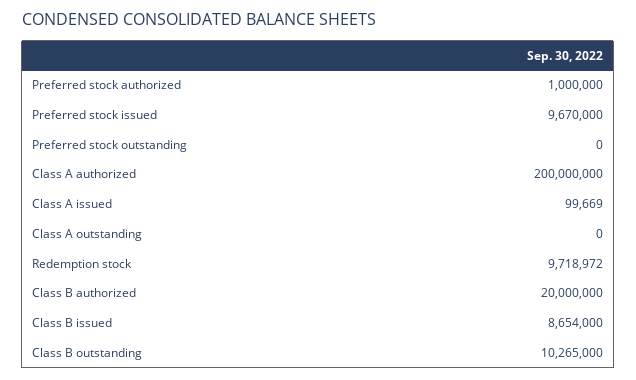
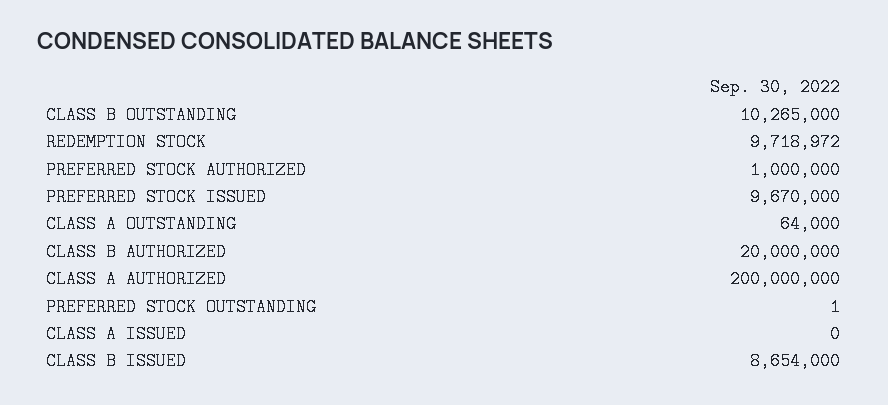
Preferred stock outstanding: 0 -> 1
Class A issued: 99669 -> 0
Class A outstanding: 0 -> 64000

